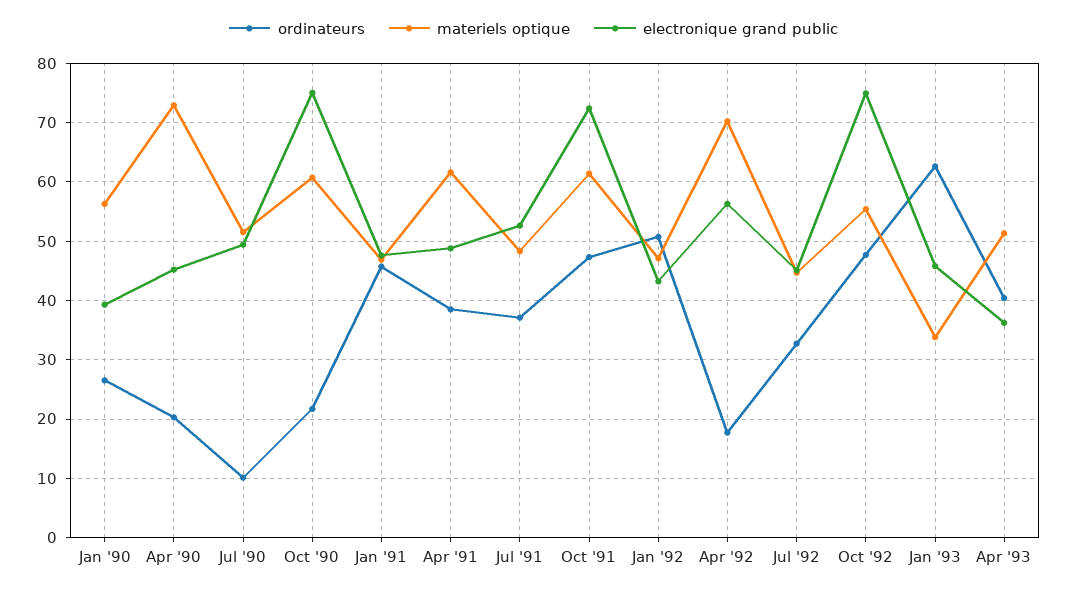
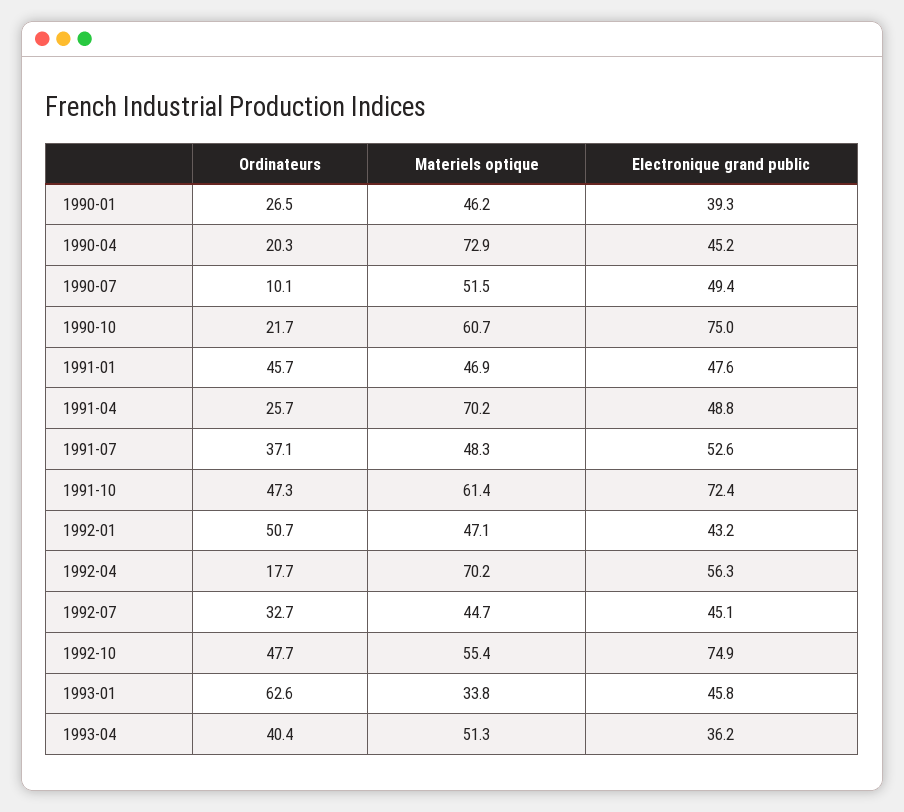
materiels optique, Jan '90: 56 -> 46.2
ordinateurs, Apr '91: 38 -> 25.7
materiels optique, Apr '91: 62 -> 70.2

